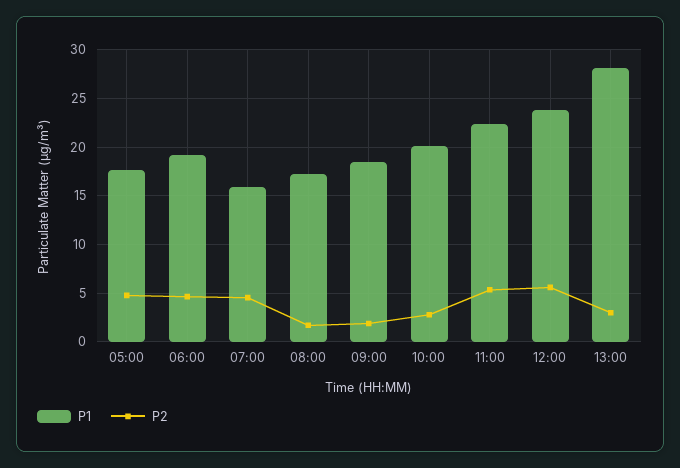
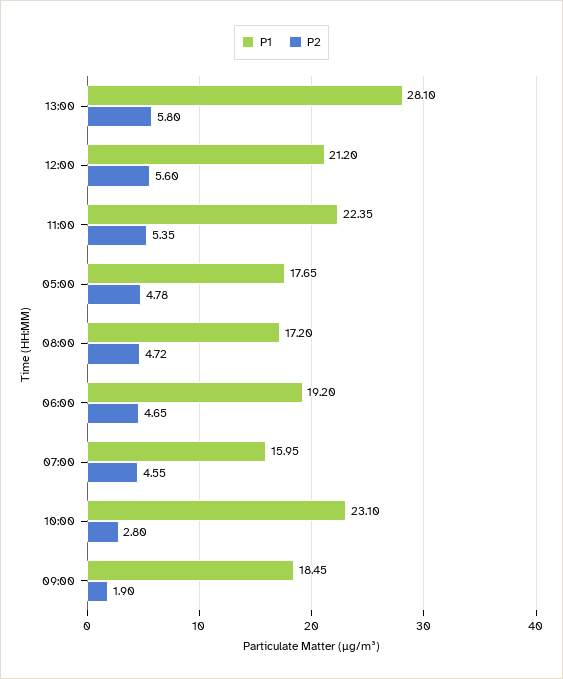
P2, 08:00: 2 -> 4.72
P1, 10:00: 20 -> 23.1
P1, 12:00: 24 -> 21.2
P2, 13:00: 3 -> 5.8

